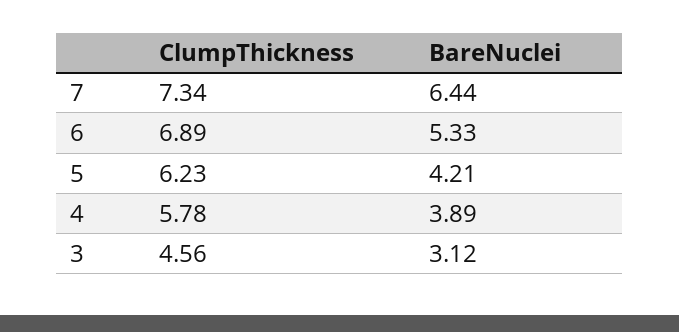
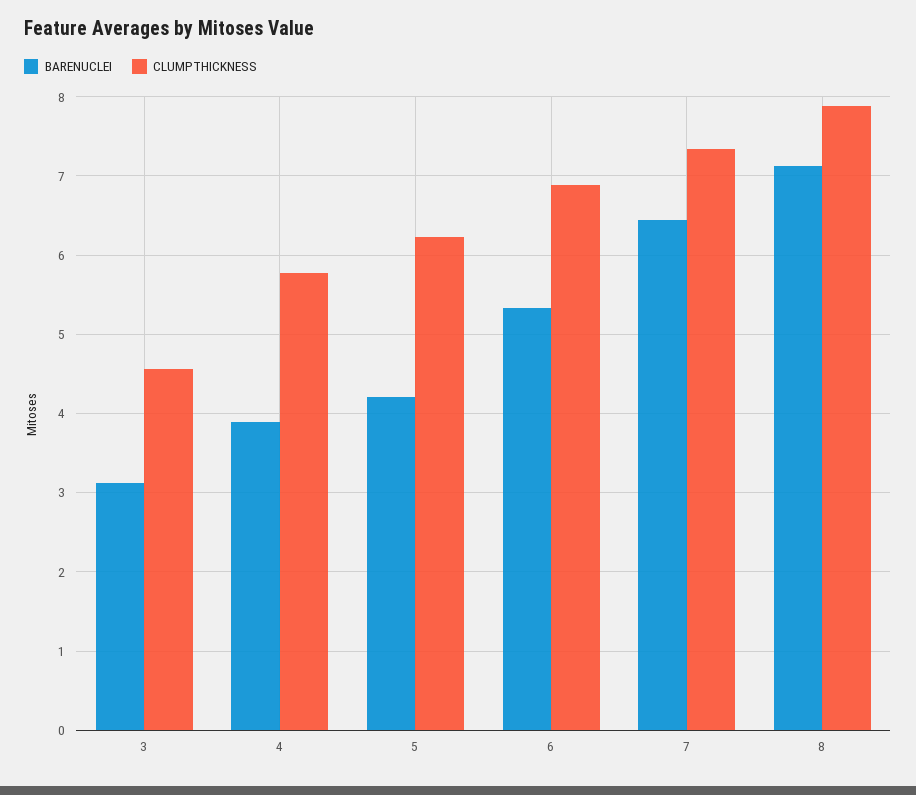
BareNuclei, 8: none -> 7.1
ClumpThickness, 8: none -> 7.9

